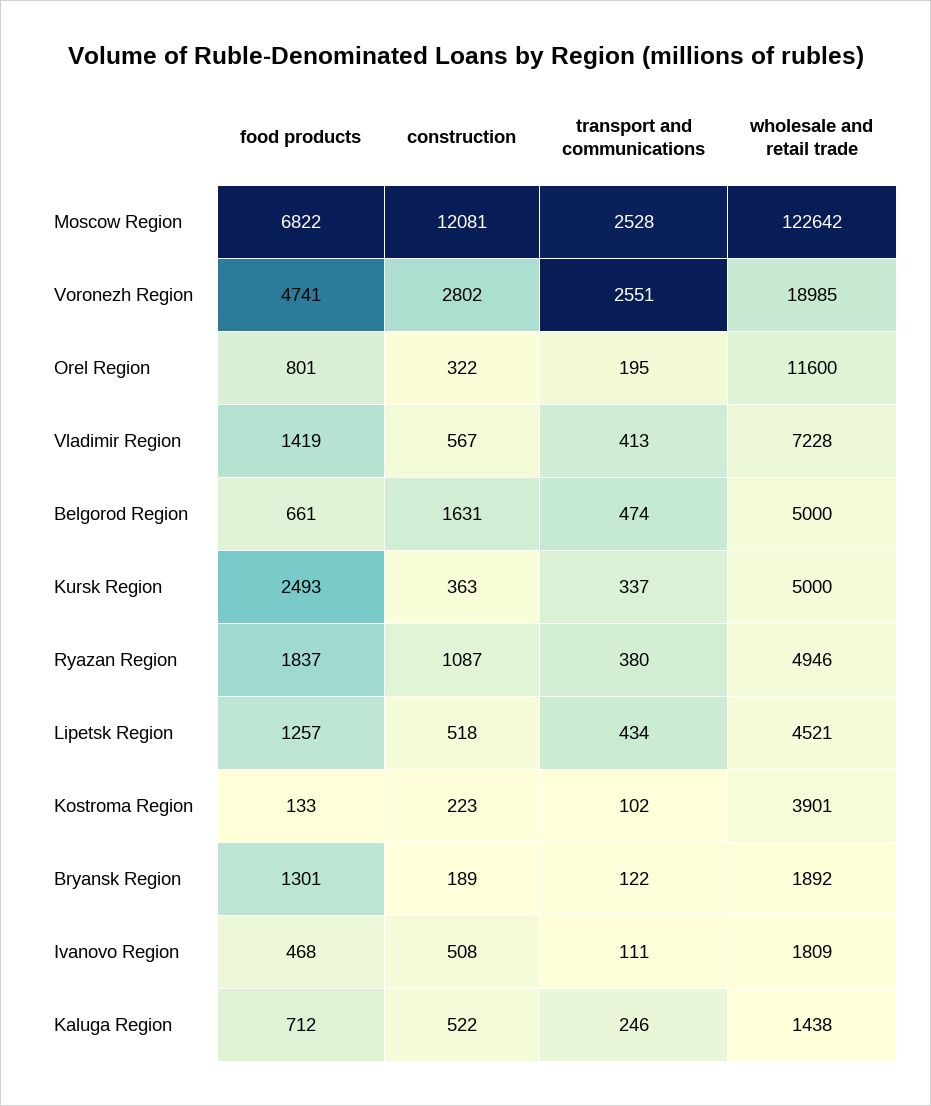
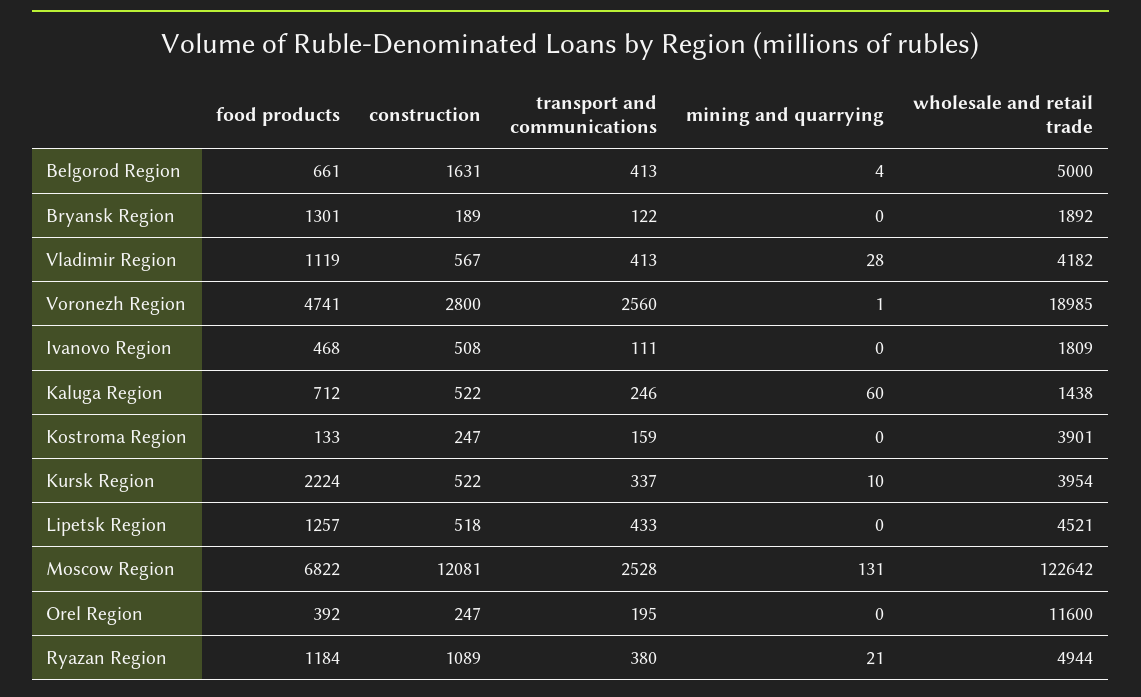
construction, Voronezh Region: 2802 -> 2800
transport and communications, Voronezh Region: 2551 -> 2560
food products, Orel Region: 801 -> 392
construction, Orel Region: 322 -> 247
food products, Vladimir Region: 1419 -> 1119
wholesale and retail trade, Vladimir Region: 7228 -> 4182
transport and communications, Belgorod Region: 474 -> 413
food products, Kursk Region: 2493 -> 2224
construction, Kursk Region: 363 -> 522
wholesale and retail trade, Kursk Region: 5000 -> 3954
food products, Ryazan Region: 1837 -> 1184
construction, Ryazan Region: 1087 -> 1089
wholesale and retail trade, Ryazan Region: 4946 -> 4944
transport and communications, Lipetsk Region: 434 -> 433
construction, Kostroma Region: 223 -> 247
transport and communications, Kostroma Region: 102 -> 159
mining and quarrying, Belgorod Region: none -> 4
mining and quarrying, Bryansk Region: none -> 0
mining and quarrying, Vladimir Region: none -> 28
mining and quarrying, Voronezh Region: none -> 1
mining and quarrying, Ivanovo Region: none -> 0
mining and quarrying, Kaluga Region: none -> 60
mining and quarrying, Kostroma Region: none -> 0
mining and quarrying, Kursk Region: none -> 10
mining and quarrying, Lipetsk Region: none -> 0
mining and quarrying, Moscow Region: none -> 131
mining and quarrying, Orel Region: none -> 0
mining and quarrying, Ryazan Region: none -> 21

